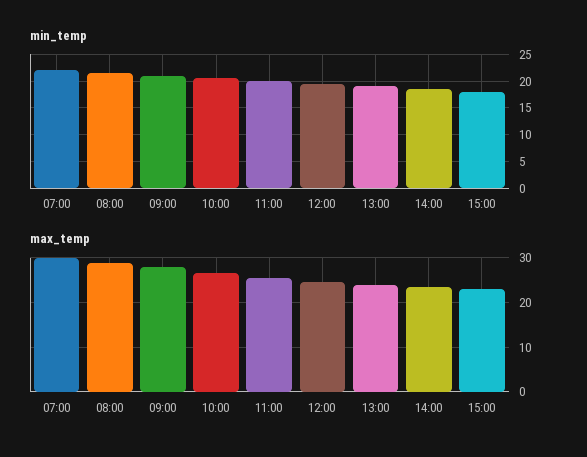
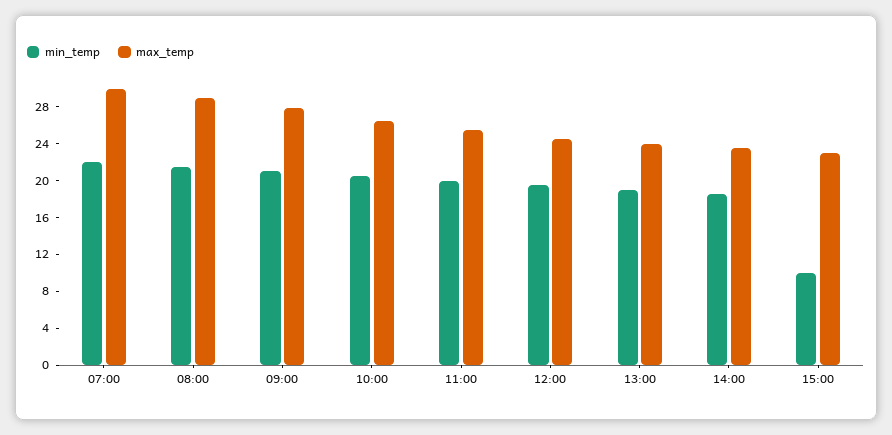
min_temp, 15:00: 17.5 -> 10

